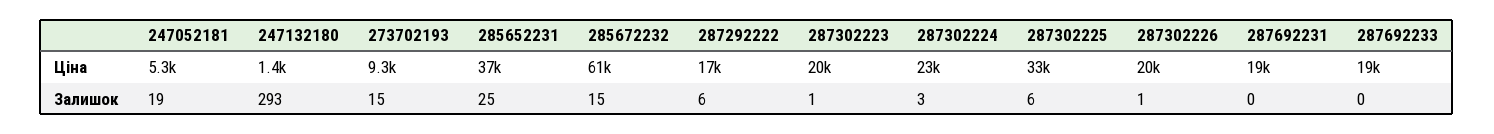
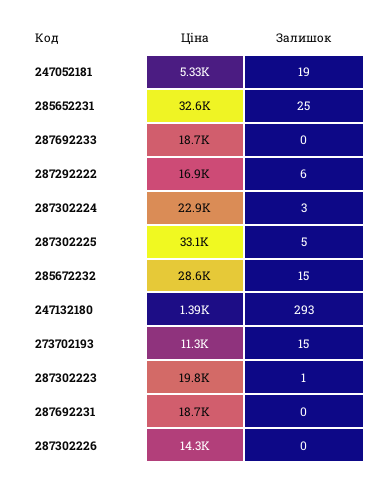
273702193, Ціна: 9300 -> 11300
285652231, Ціна: 37000 -> 32600
285672232, Ціна: 61000 -> 28600
287302226, Ціна: 20000 -> 14300
287302225, Залишок: 6 -> 5
287302226, Залишок: 1 -> 0

